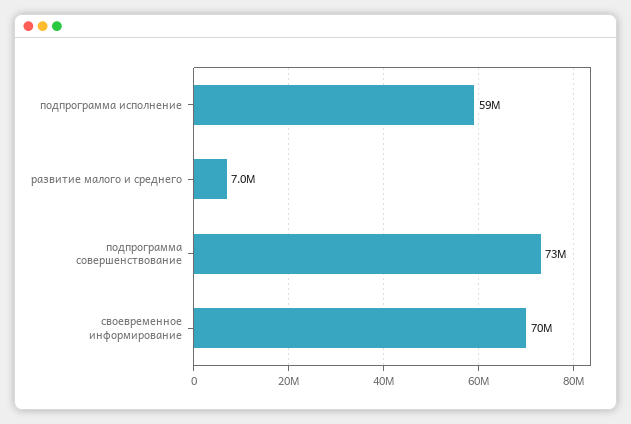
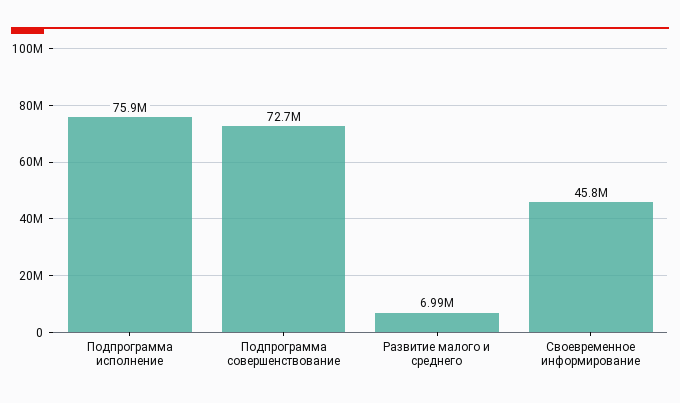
подпрограмма исполнение: 59000000 -> 75900000
своевременное информирование: 70000000 -> 45800000

